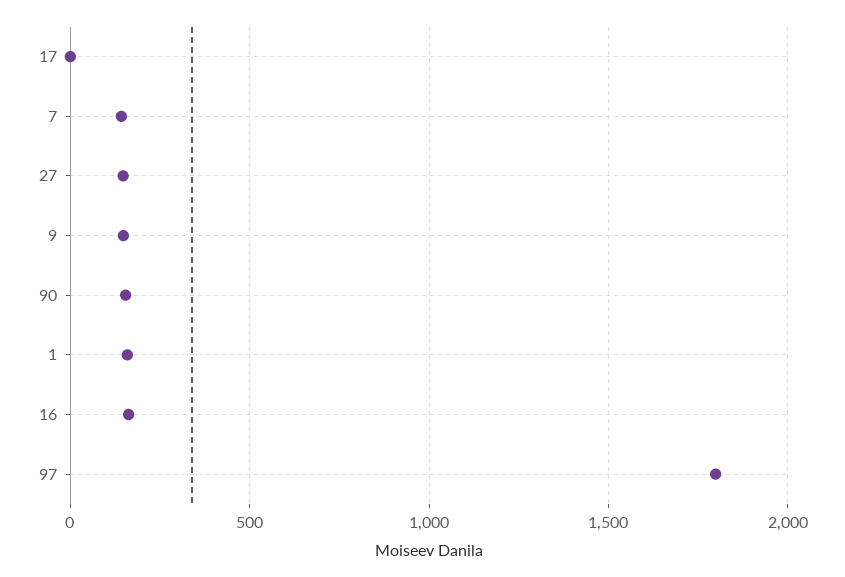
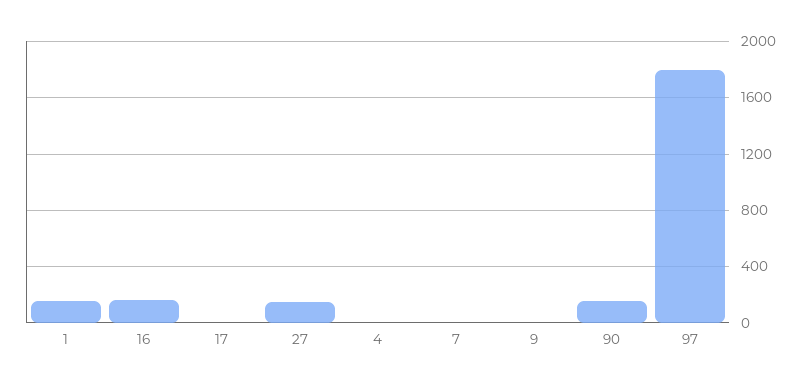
7: 150 -> 0
9: 150 -> 0
4: none -> 0

